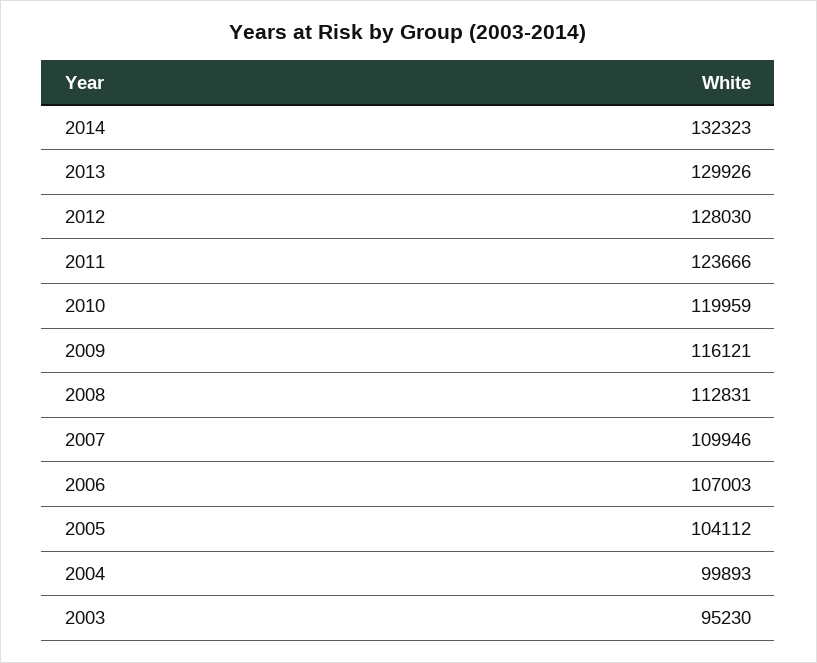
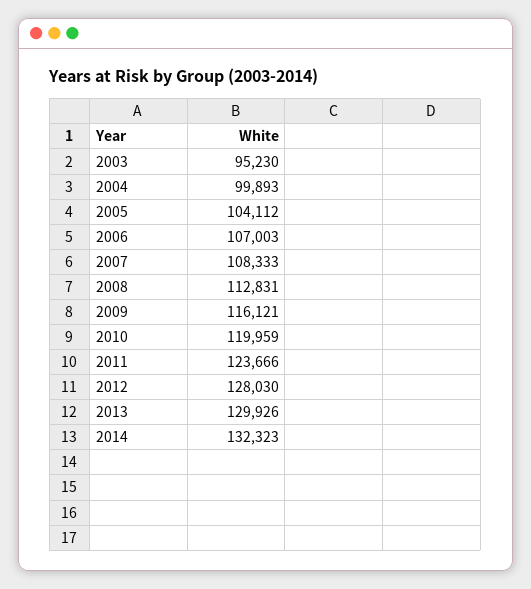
2007: 109946 -> 108333

